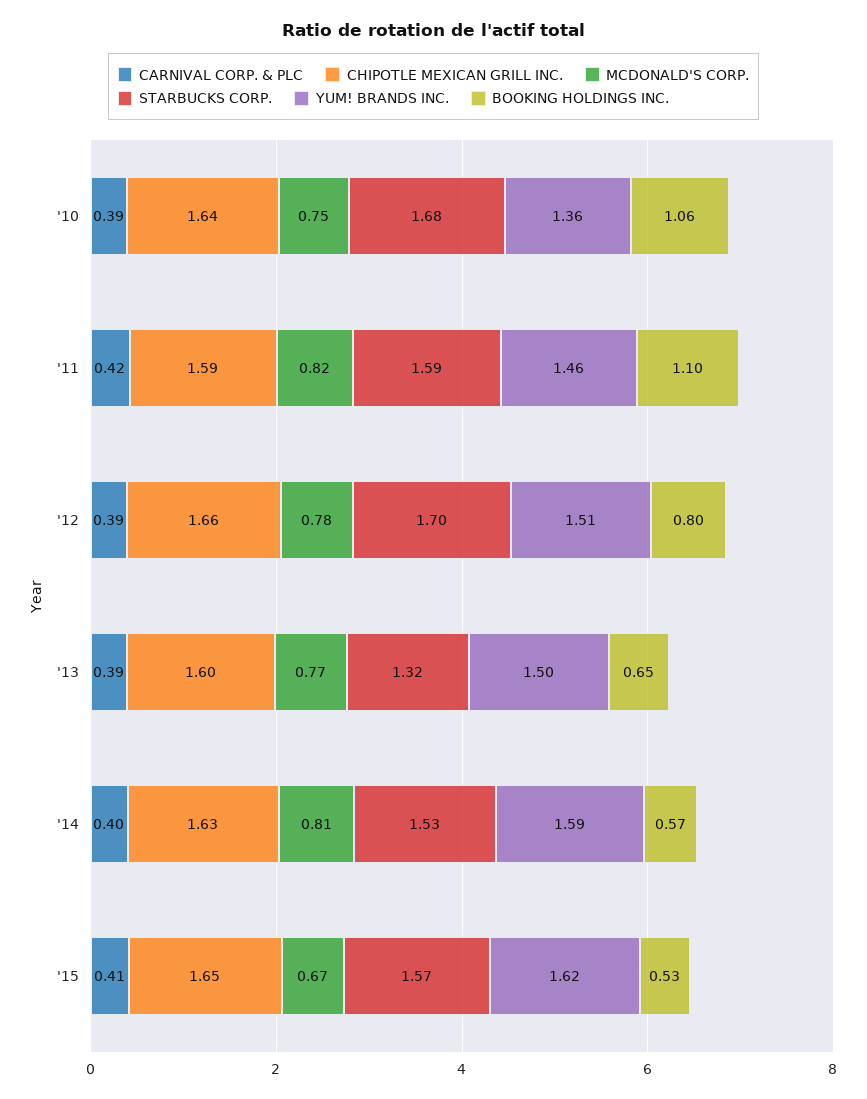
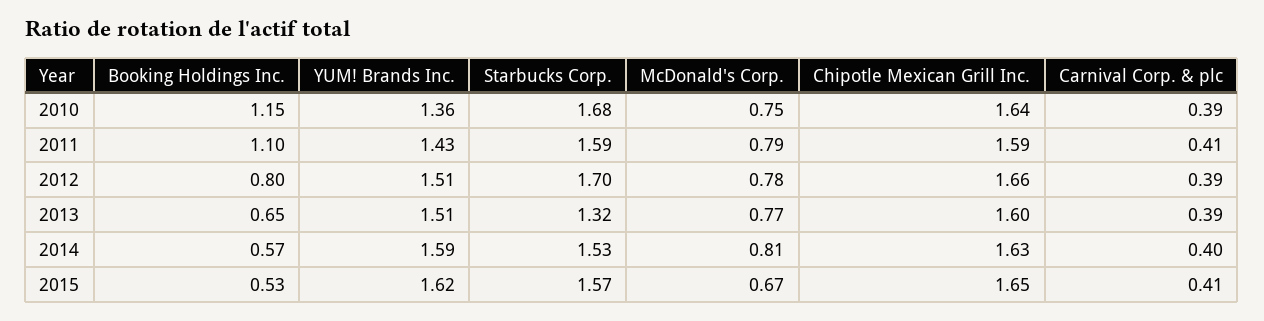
BOOKING HOLDINGS INC., '10: 1.06 -> 1.15
CARNIVAL CORP. & PLC, '11: 0.42 -> 0.41
MCDONALD'S CORP., '11: 0.82 -> 0.79
YUM! BRANDS INC., '11: 1.46 -> 1.43
YUM! BRANDS INC., '13: 1.5 -> 1.51

